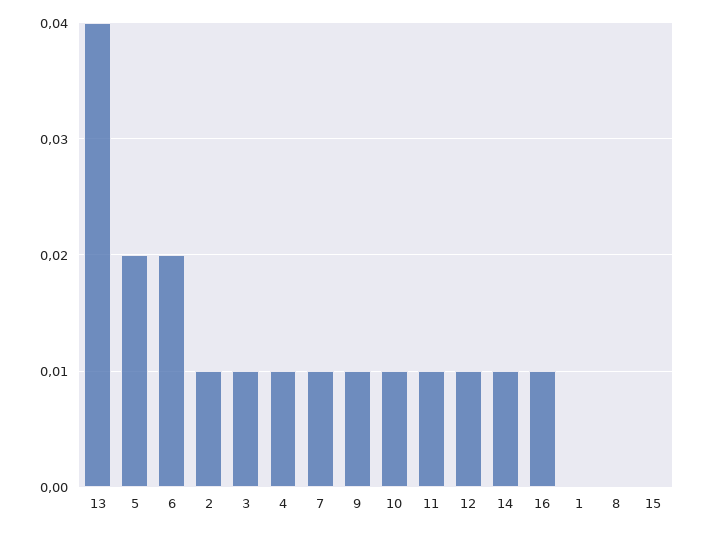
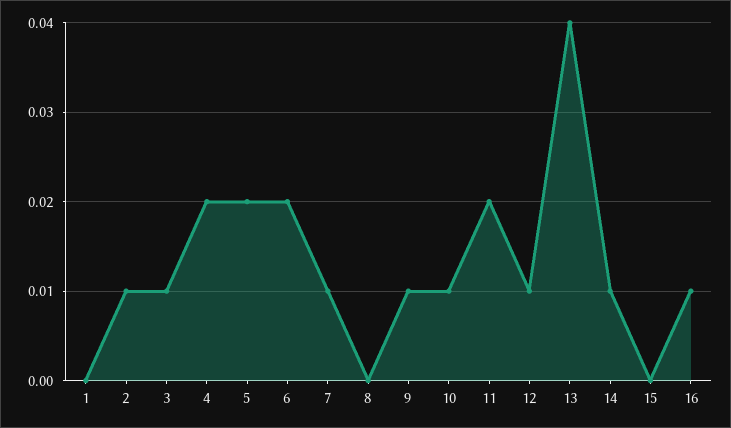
4: 0.01 -> 0.02
11: 0.01 -> 0.02

